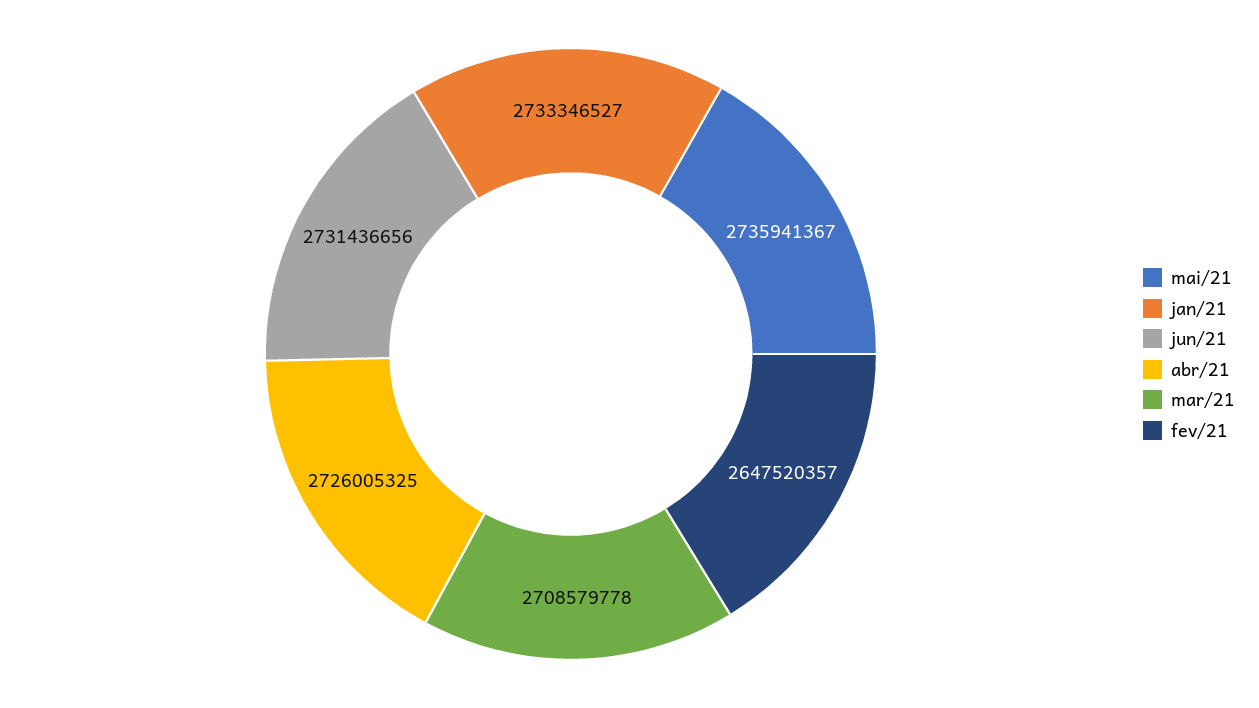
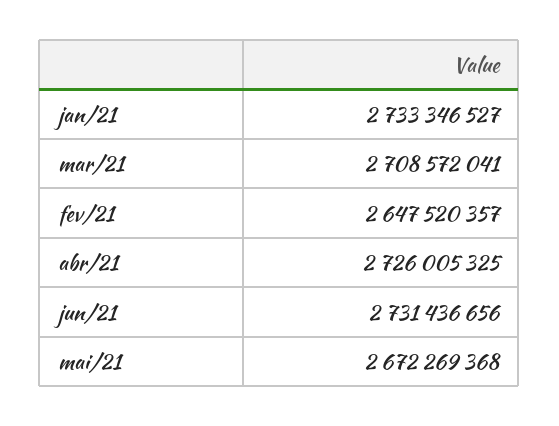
mai/21: 2735941367 -> 2672269368
mar/21: 2708579778 -> 2708572041

